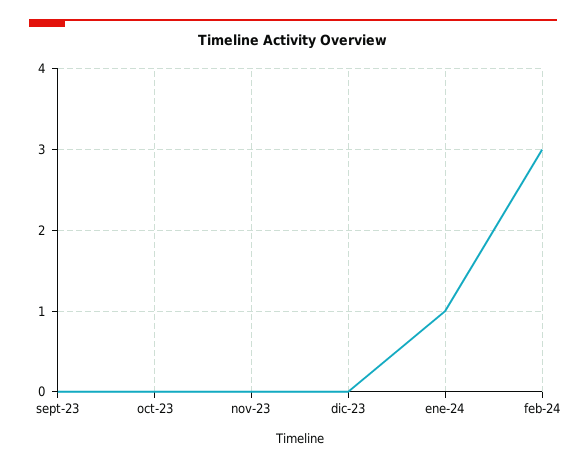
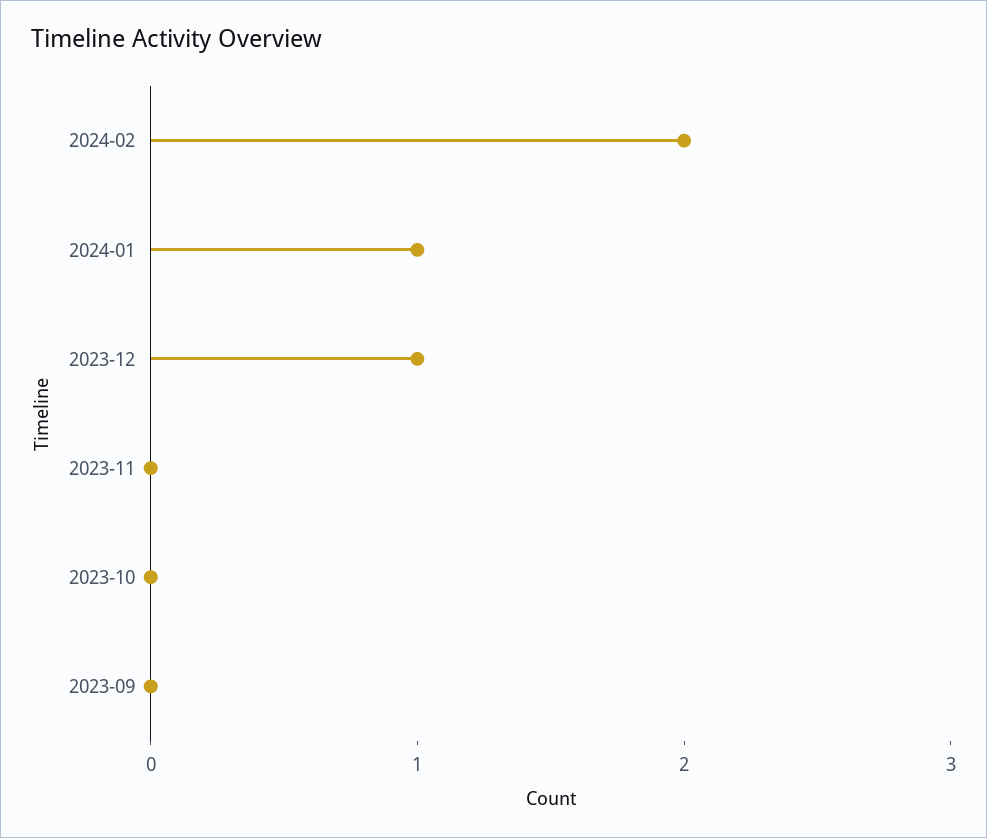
dic-23: 0 -> 1
feb-24: 3 -> 2

